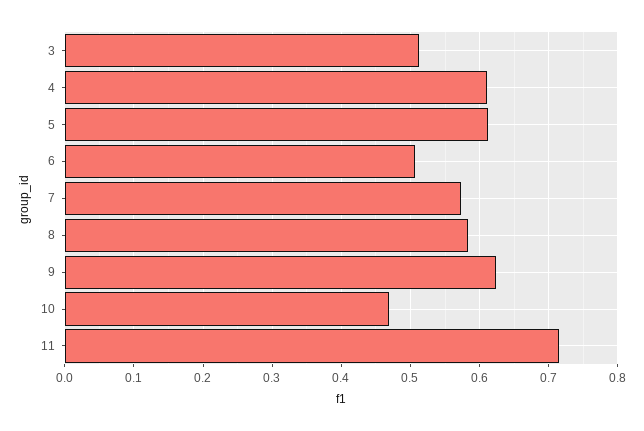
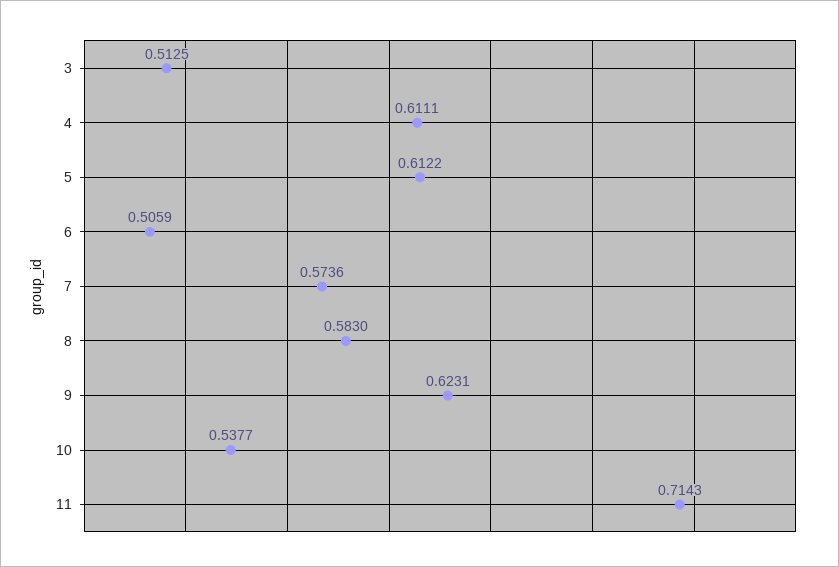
10: 0.47 -> 0.5377

